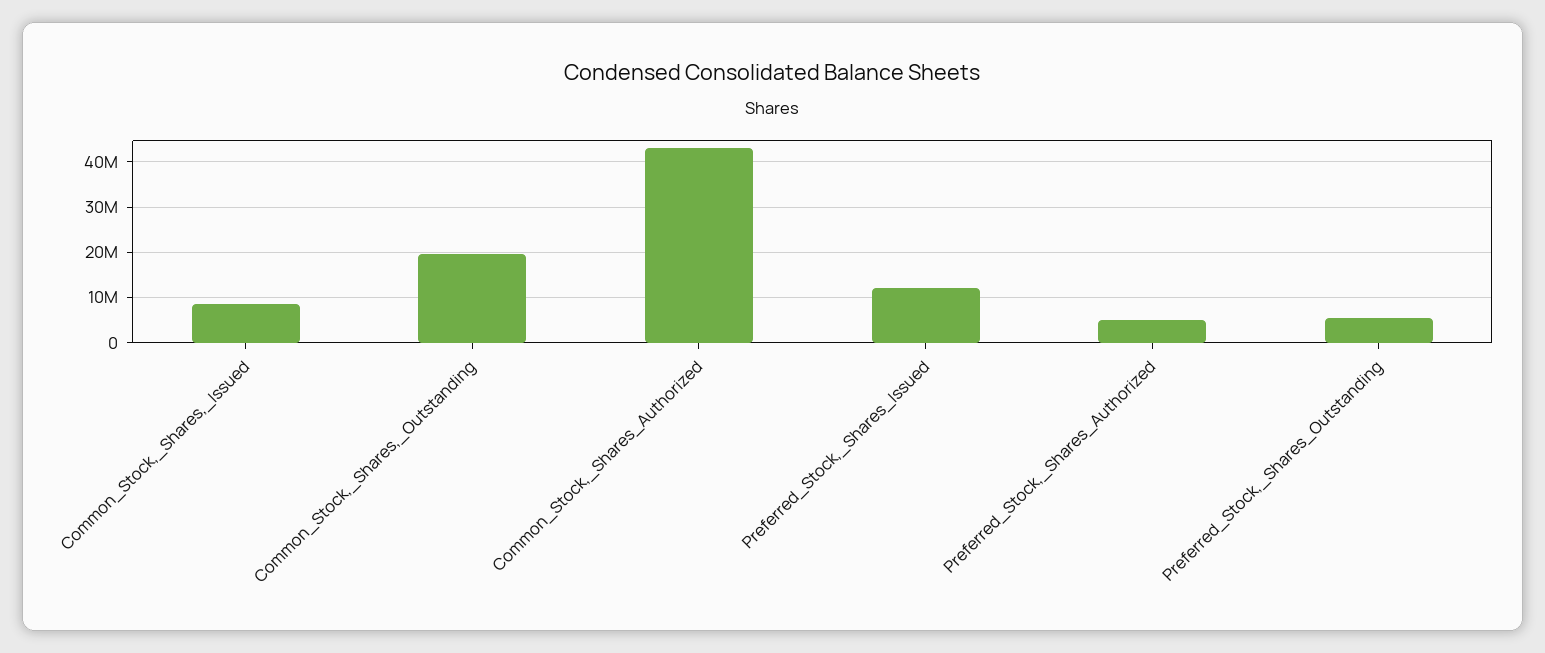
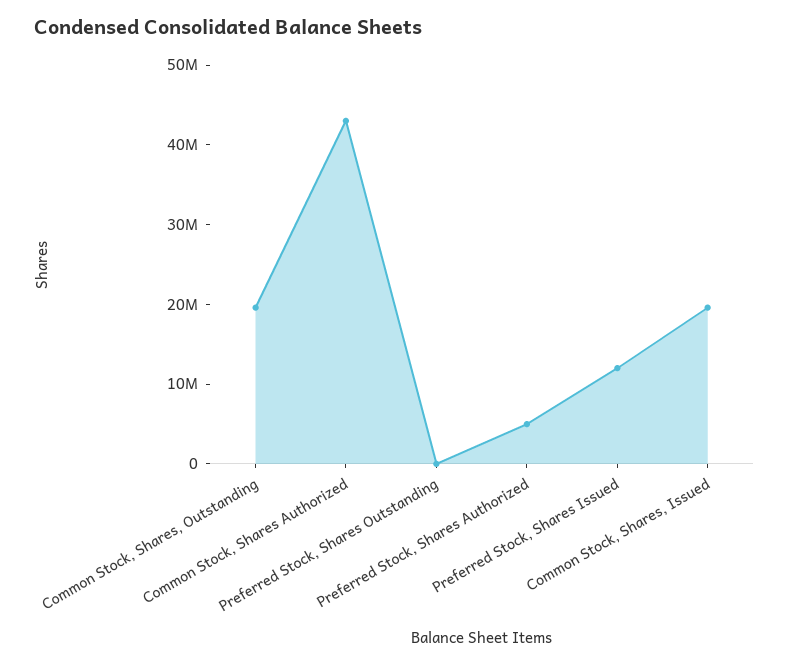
Common_Stock,_Shares,_Issued: 8000000 -> 20000000
Preferred_Stock,_Shares_Outstanding: 6000000 -> 0

